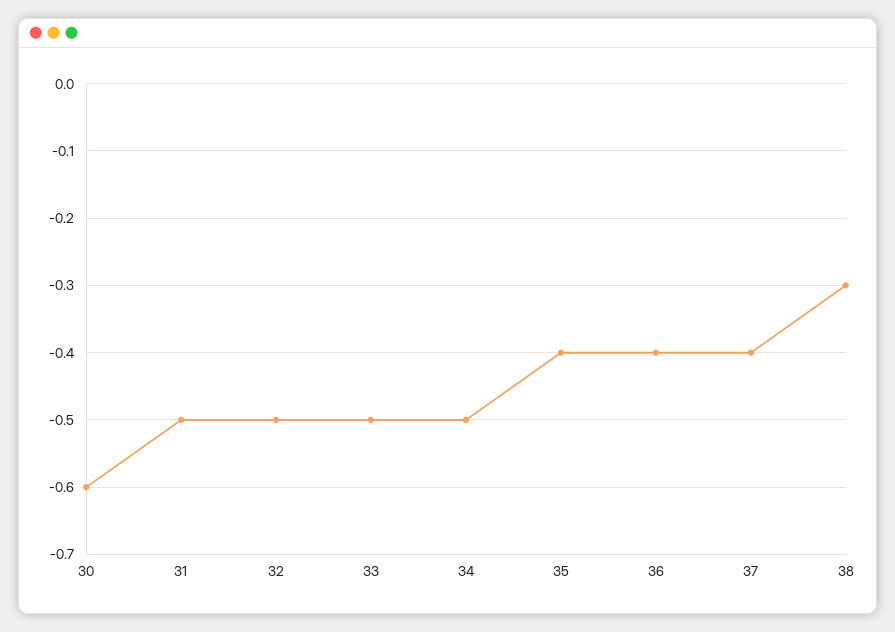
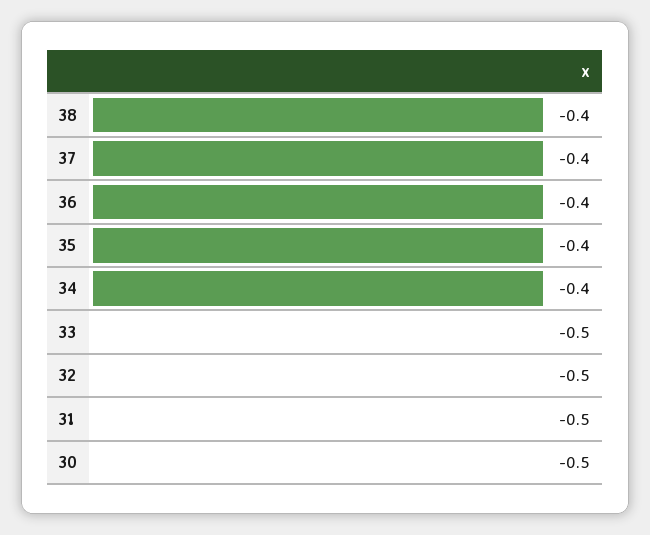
30: -0.6 -> -0.5
34: -0.5 -> -0.4
38: -0.3 -> -0.4

